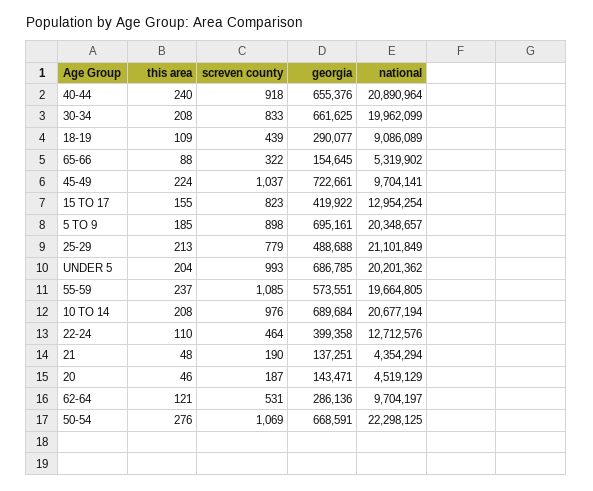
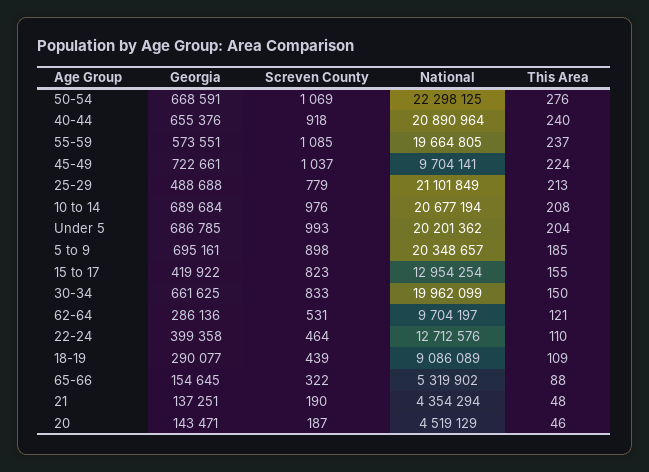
this area, 30-34: 208 -> 150

